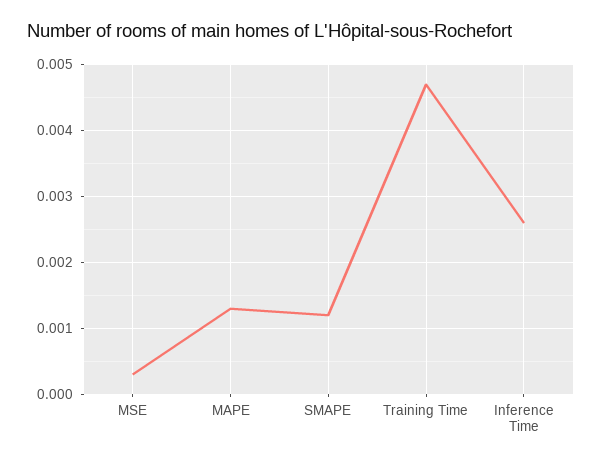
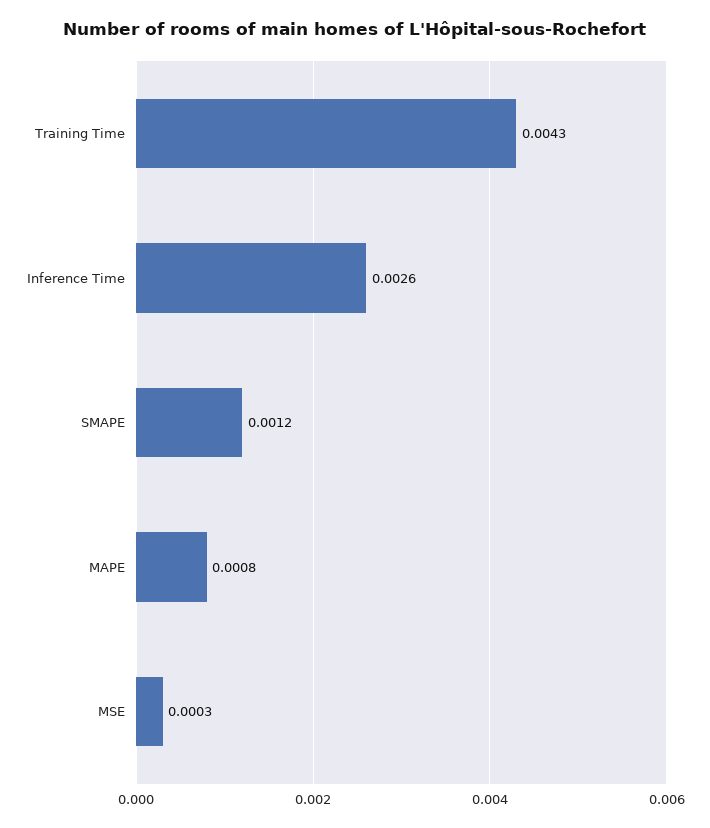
MAPE: 0.0013 -> 0.0008
Training Time: 0.0047 -> 0.0043

